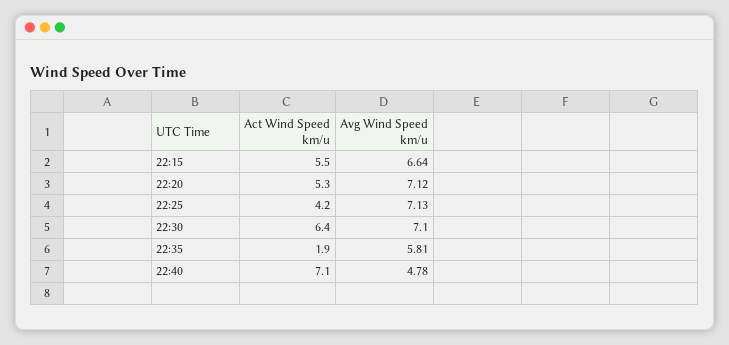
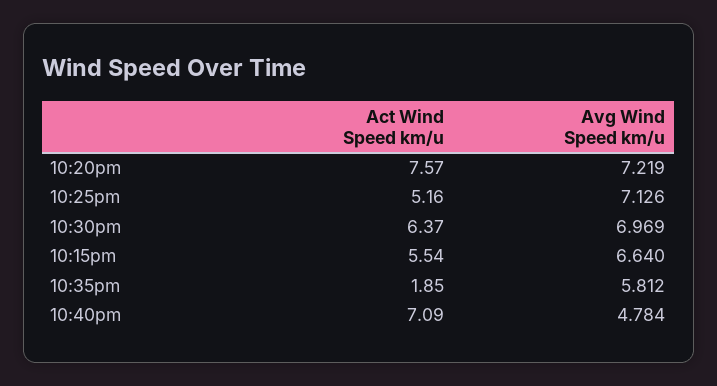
Act Wind Speed km/u, 22:20: 5.3 -> 7.57
Avg Wind Speed km/u, 22:20: 7.12 -> 7.219
Act Wind Speed km/u, 22:25: 4.2 -> 5.16
Avg Wind Speed km/u, 22:30: 7.1 -> 6.969

